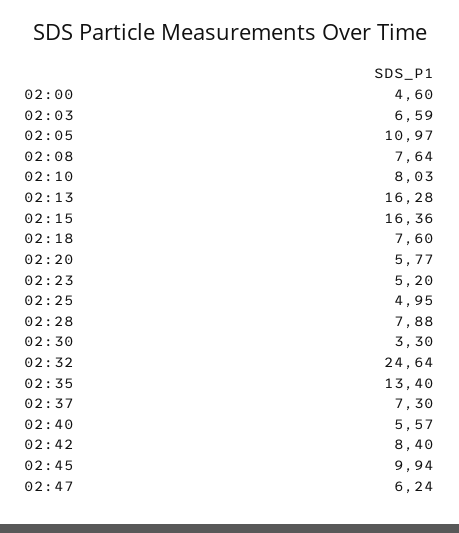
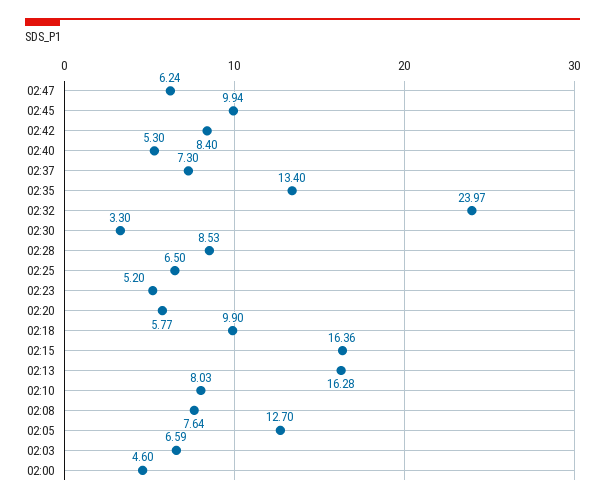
02:05: 10.97 -> 12.7
02:18: 7.6 -> 9.9
02:25: 4.95 -> 6.5
02:28: 7.88 -> 8.53
02:32: 24.64 -> 23.97
02:40: 5.57 -> 5.3

